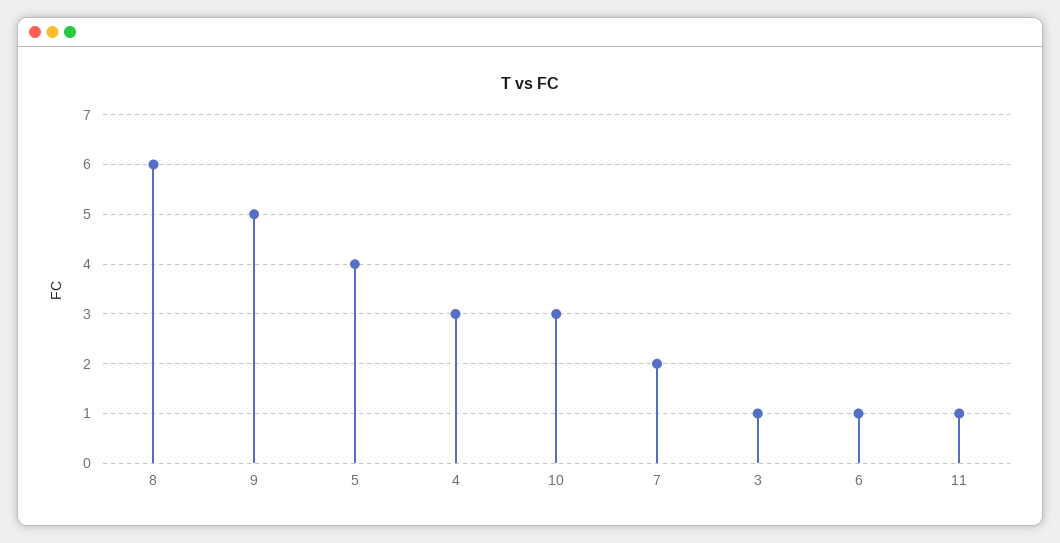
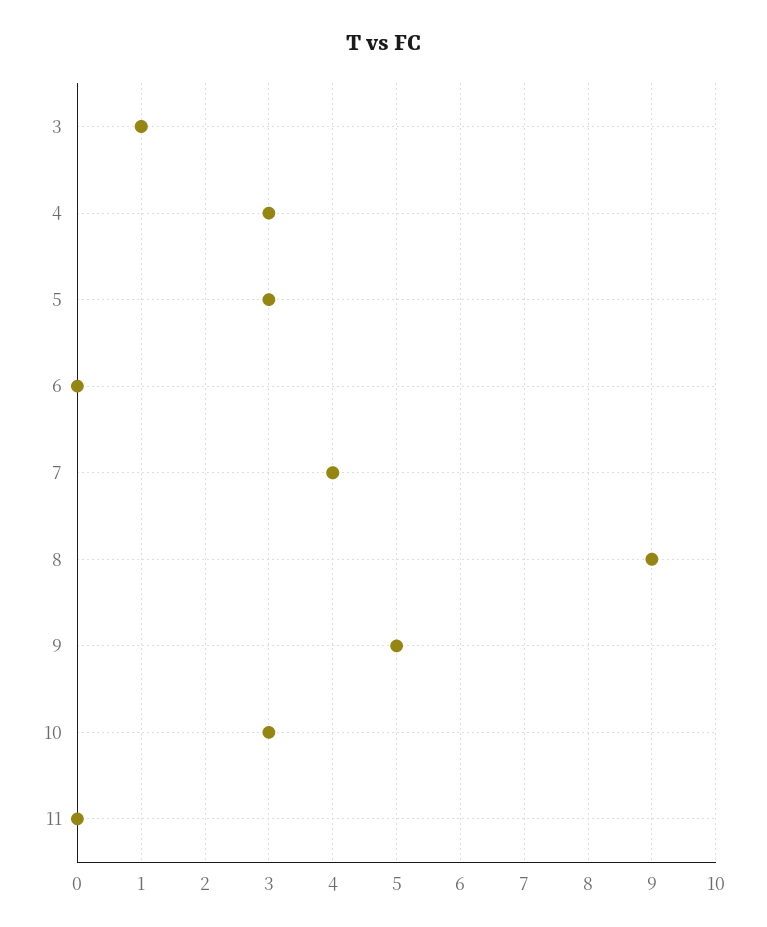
8: 6 -> 9
5: 4 -> 3
7: 2 -> 4
6: 1 -> 0
11: 1 -> 0

